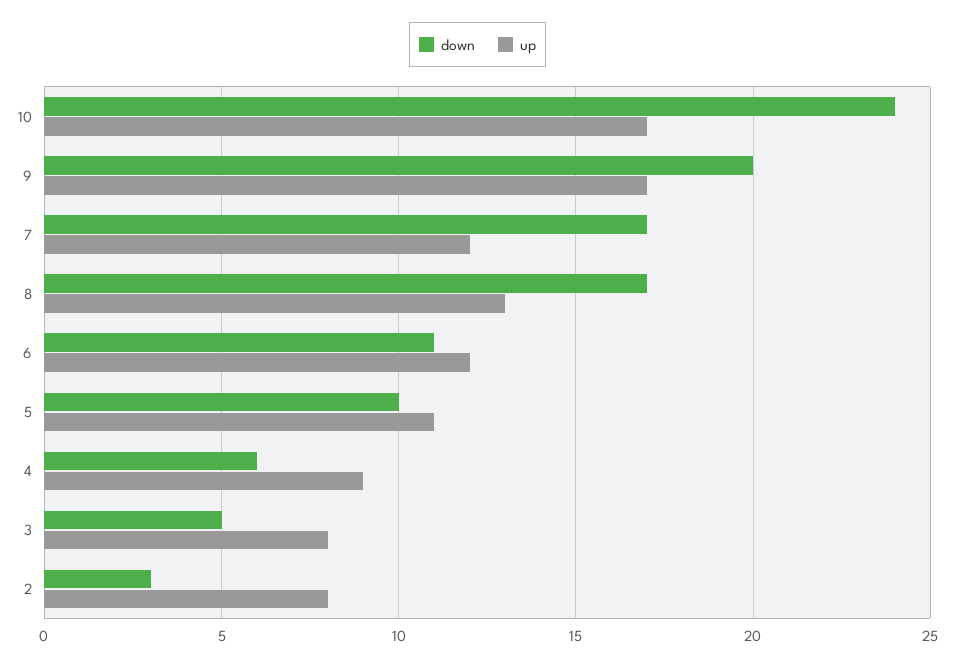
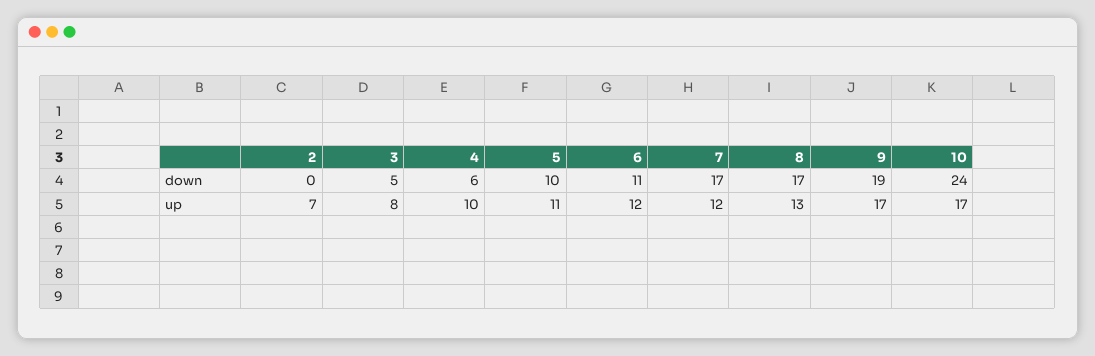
down, 9: 20 -> 19
up, 4: 9 -> 10
down, 2: 3 -> 0
up, 2: 8 -> 7

